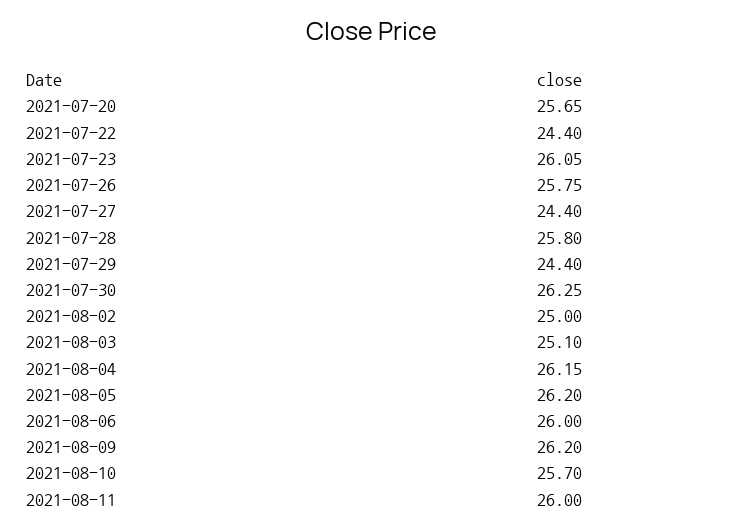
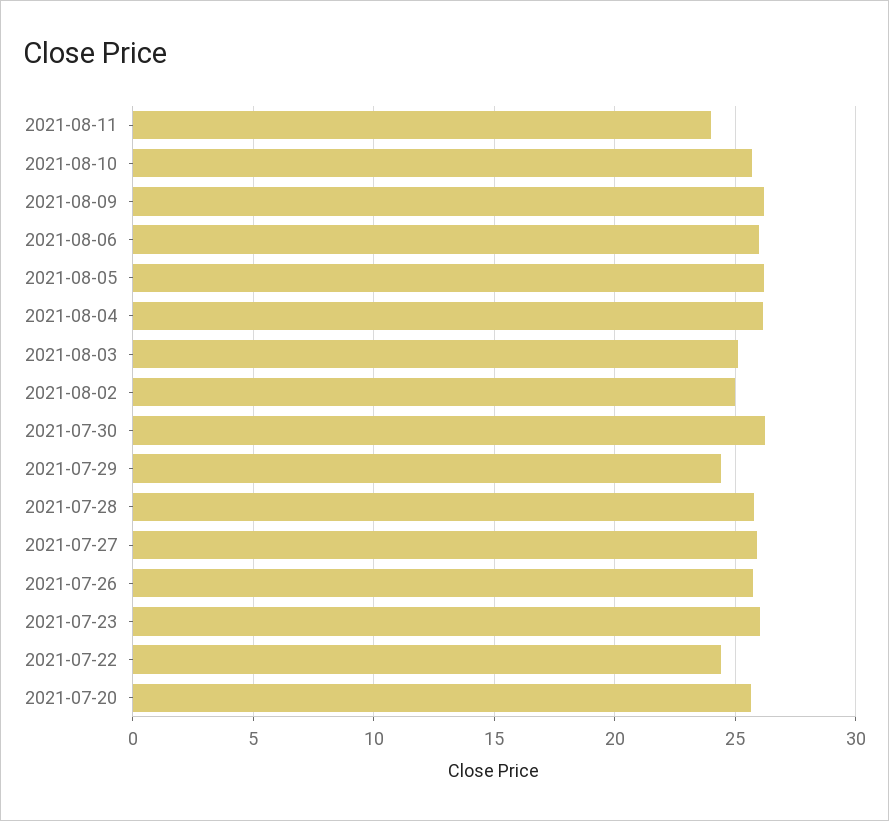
2021-07-27: 24.4 -> 26
2021-08-11: 26 -> 24

